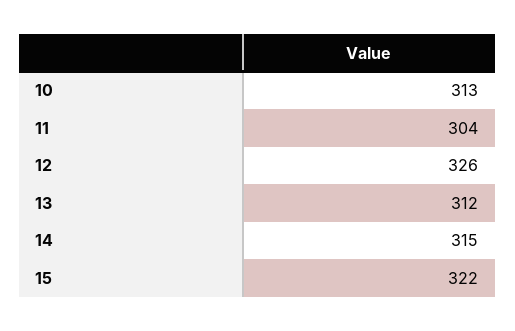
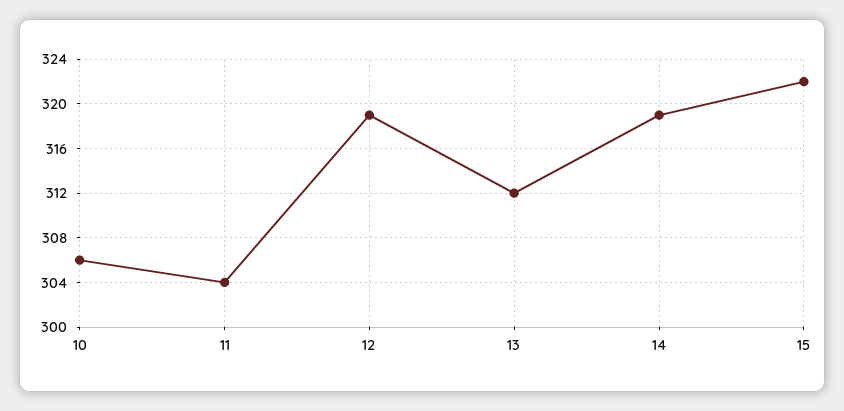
10: 313 -> 306
12: 326 -> 319
14: 315 -> 319

